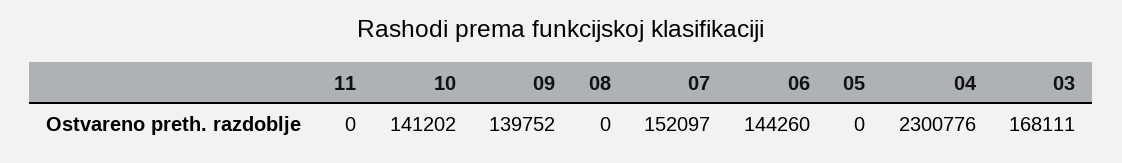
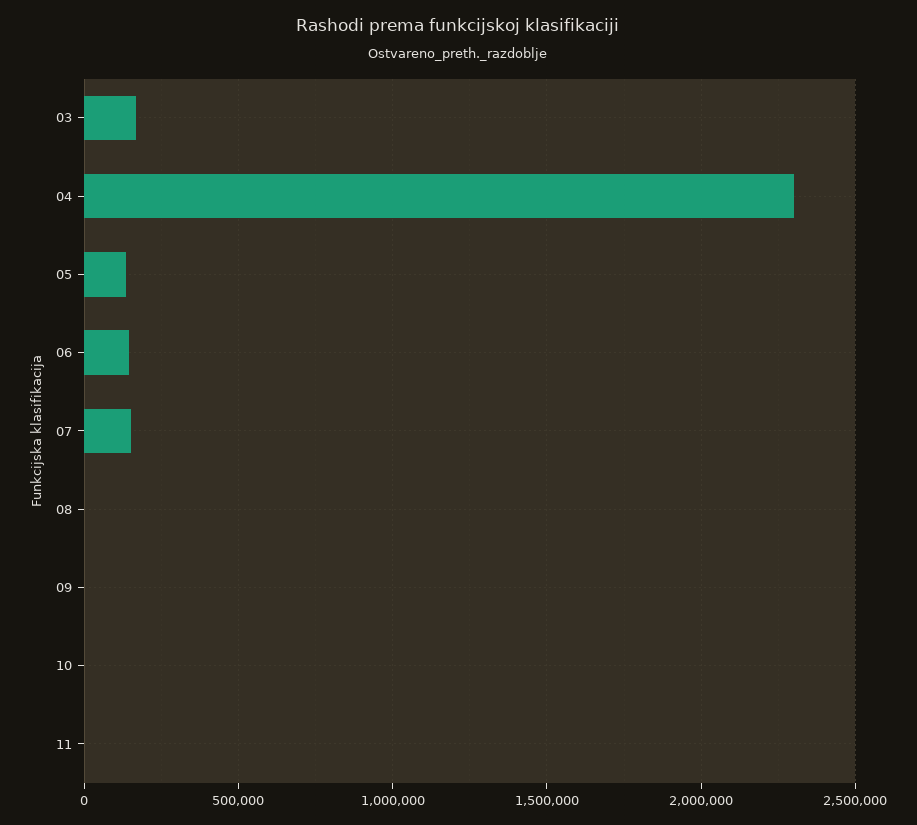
10: 141202 -> 0
09: 139752 -> 0
05: 0 -> 150000

